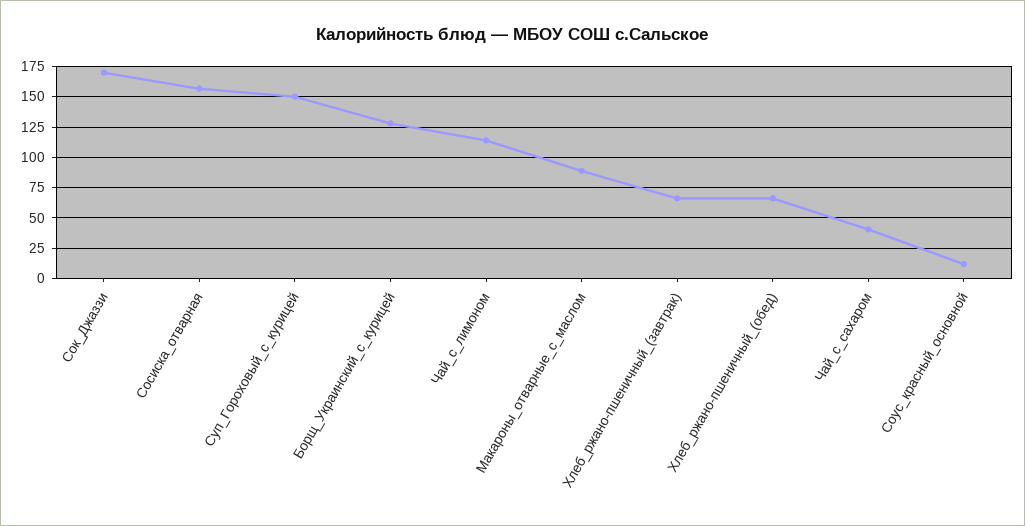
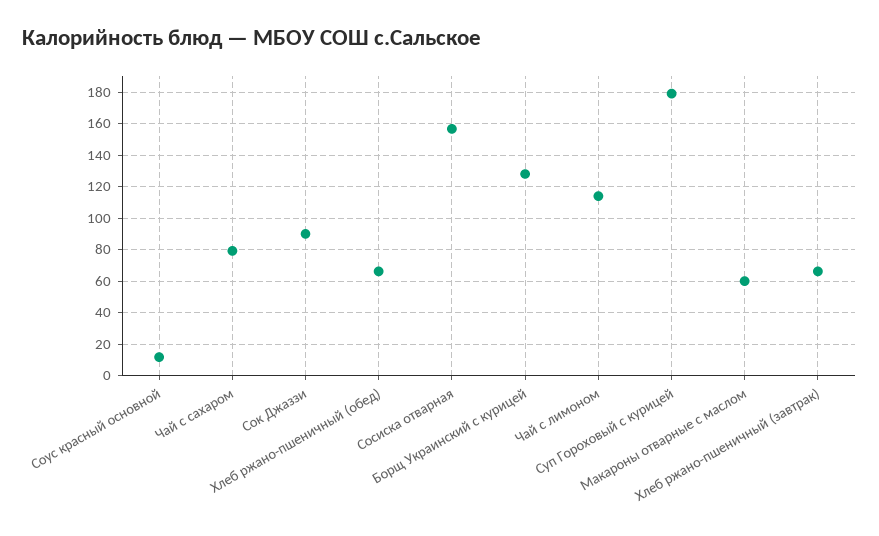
Сок_Джаззи: 170 -> 90
Суп_Гороховый_с_курицей: 150 -> 180
Макароны_отварные_с_маслом: 90 -> 60
Чай_с_сахаром: 40 -> 80

